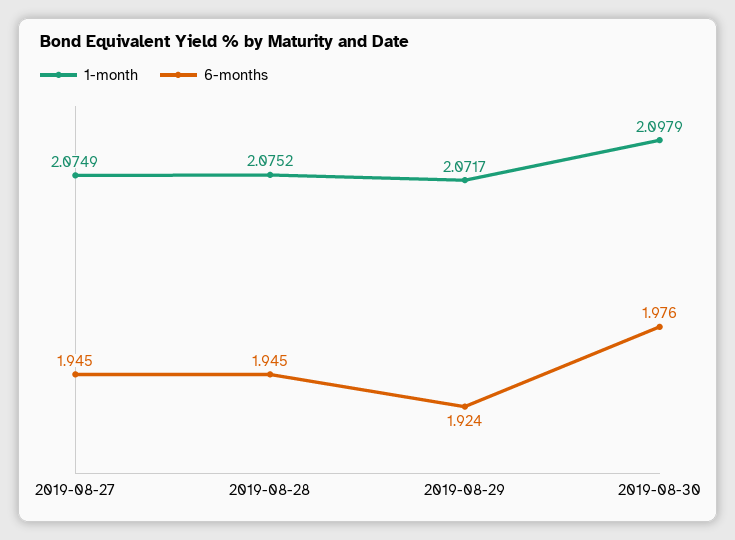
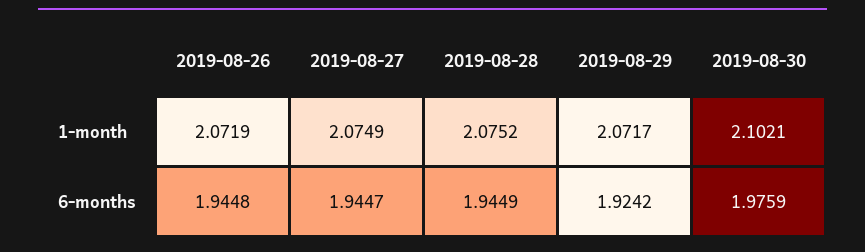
1-month, 2019-08-30: 2.0979 -> 2.1021
1-month, 2019-08-26: none -> 2.0719
6-months, 2019-08-26: none -> 1.9448

